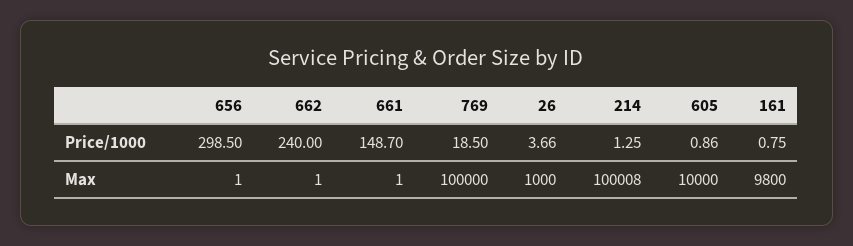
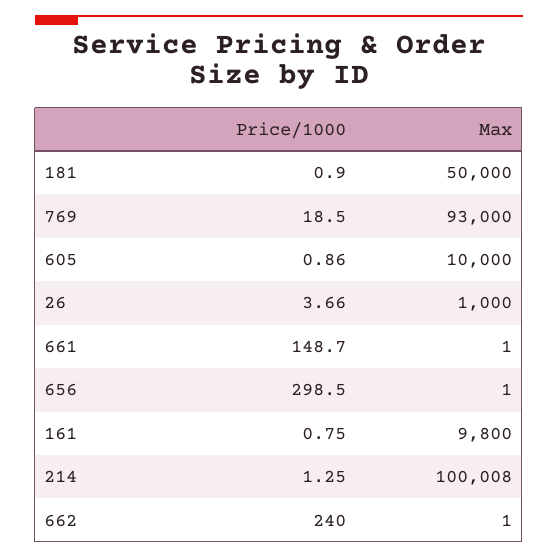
769, Max: 100000 -> 93000
181, Price/1000: none -> 0.9
181, Max: none -> 50000

